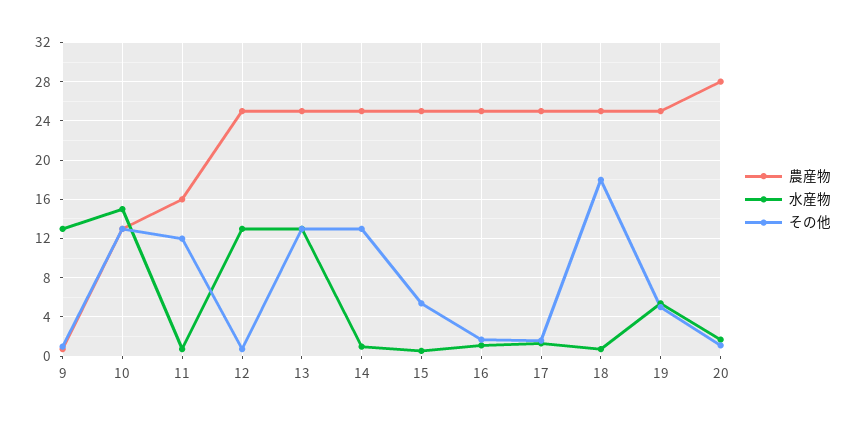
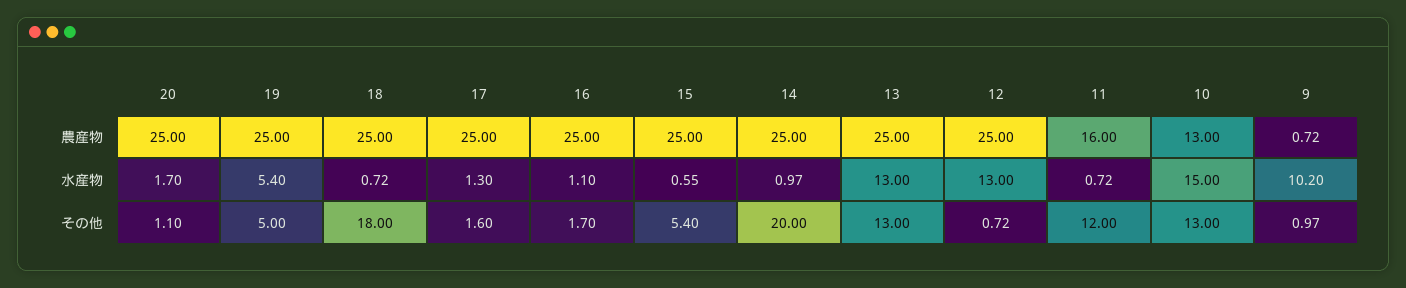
水産物, 9: 13 -> 10.2
その他, 14: 13 -> 20
農産物, 20: 28 -> 25

